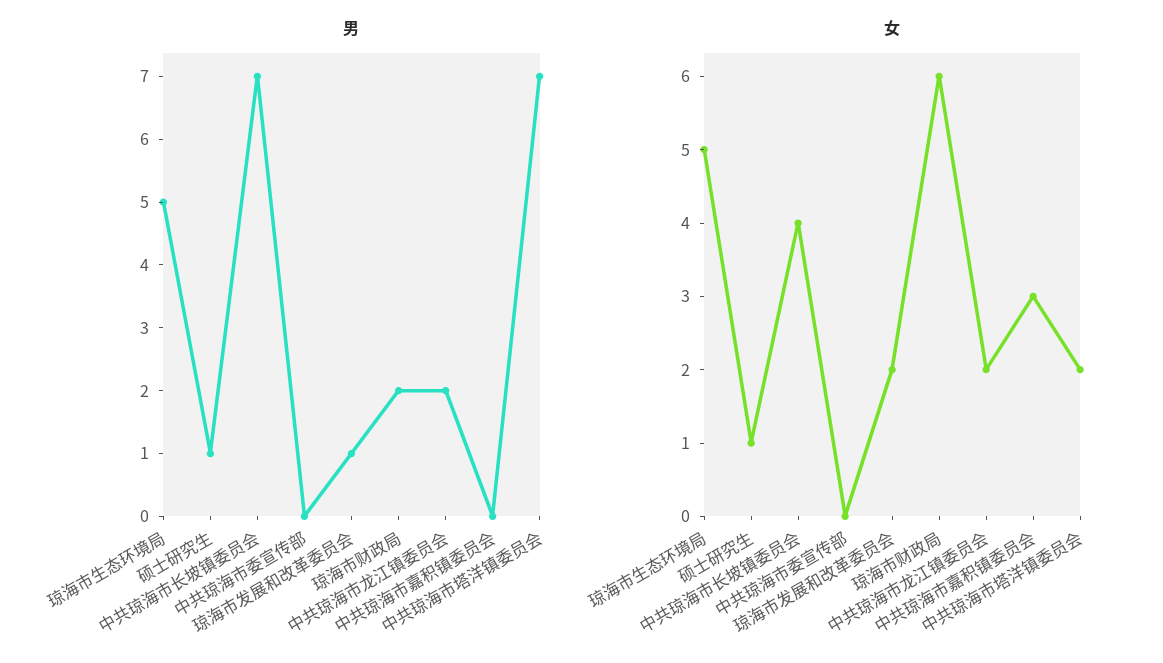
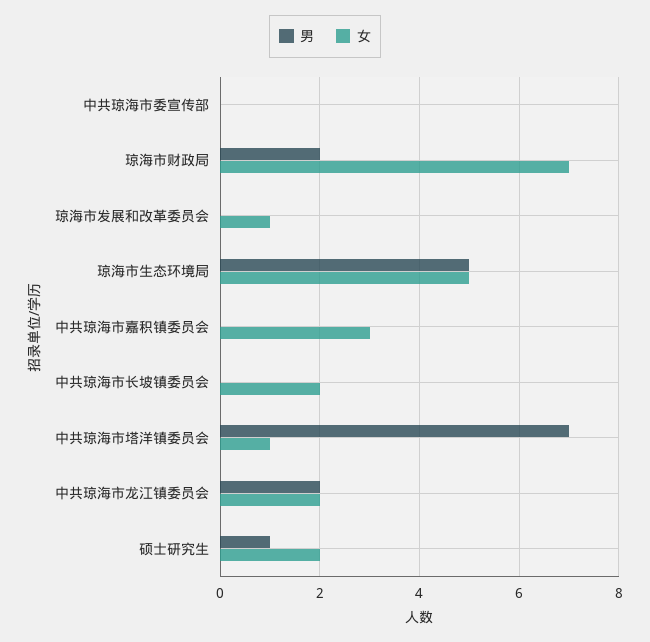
男, 中共琼海市长坡镇委员会: 7 -> 0
男, 琼海市发展和改革委员会: 1 -> 0
女, 硕士研究生: 1 -> 2
女, 中共琼海市长坡镇委员会: 4 -> 2
女, 琼海市发展和改革委员会: 2 -> 1
女, 琼海市财政局: 6 -> 7
女, 中共琼海市塔洋镇委员会: 2 -> 1

